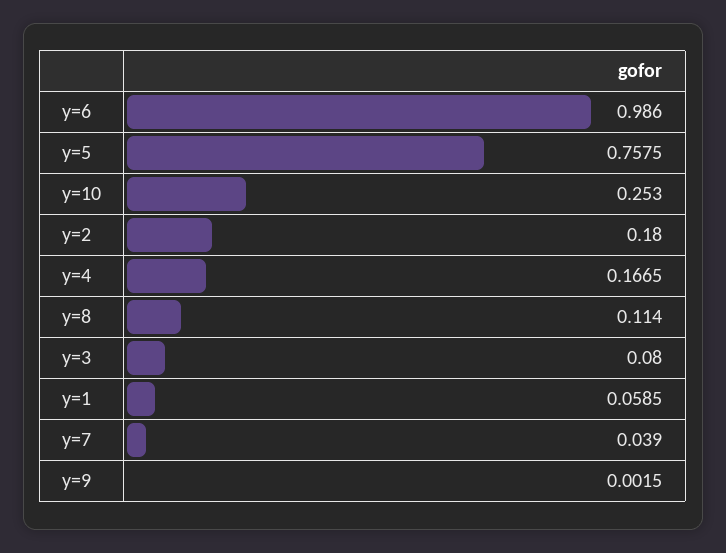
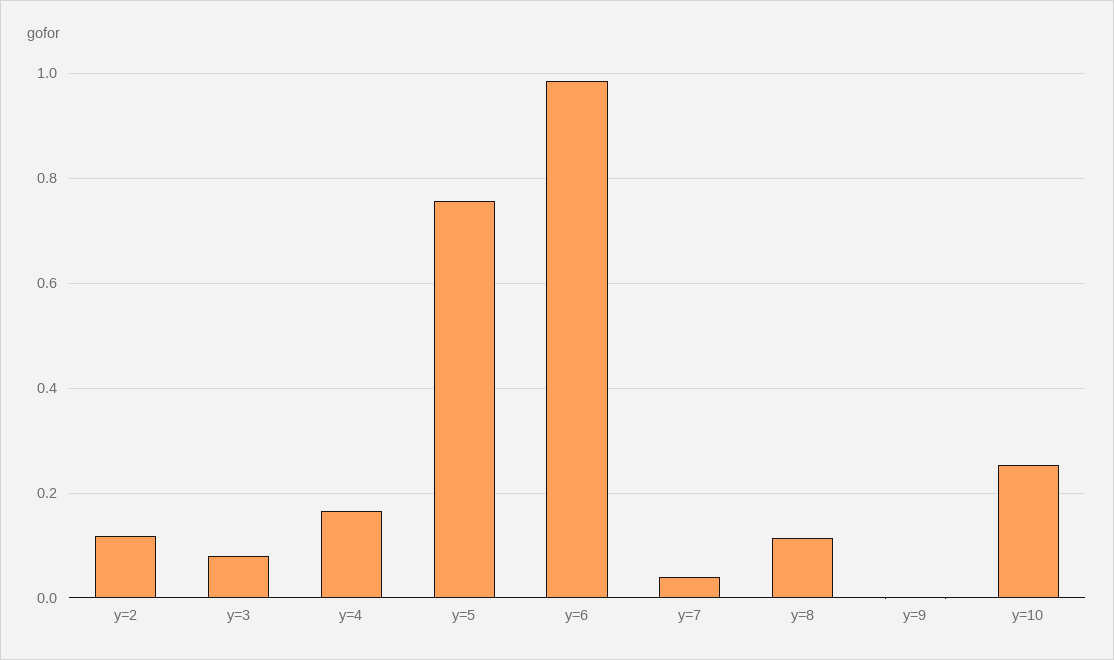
y=2: 0.18 -> 0.12
y=1: 0.0585 -> none

